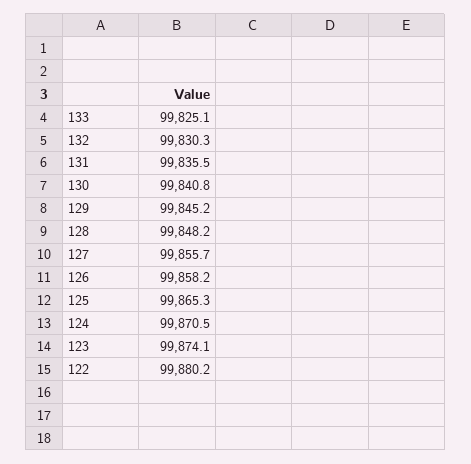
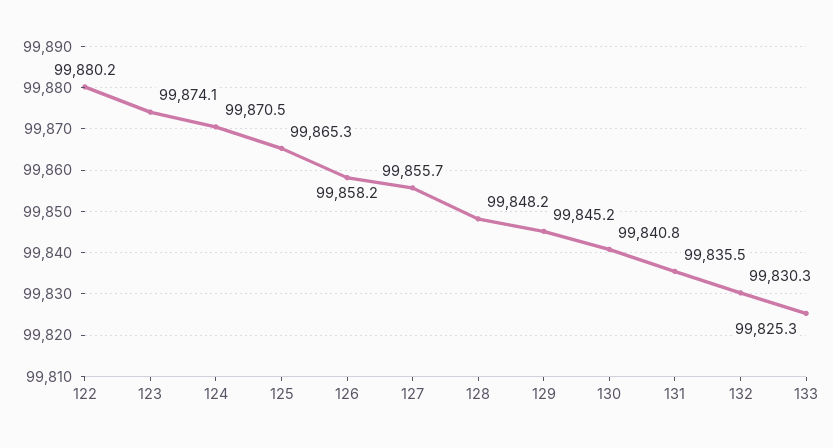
133: 99825.1 -> 99825.3

